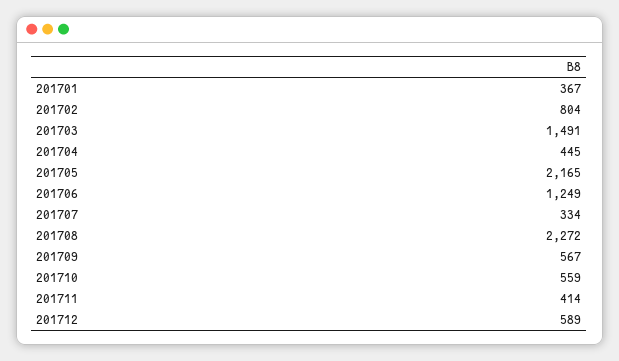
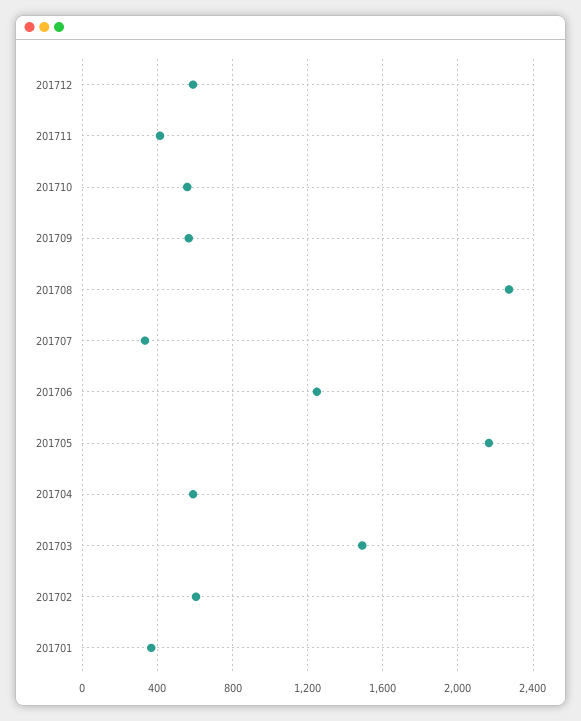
201702: 804 -> 600
201704: 445 -> 600

